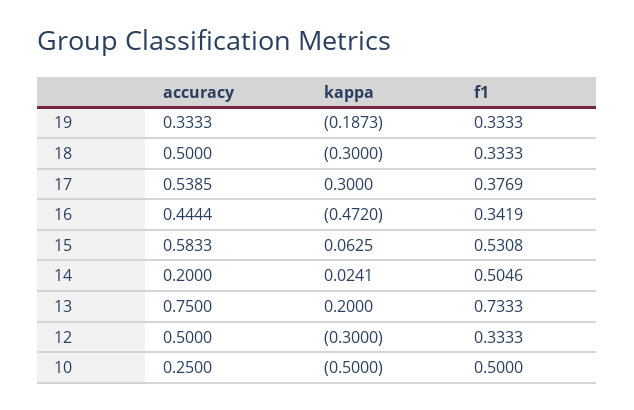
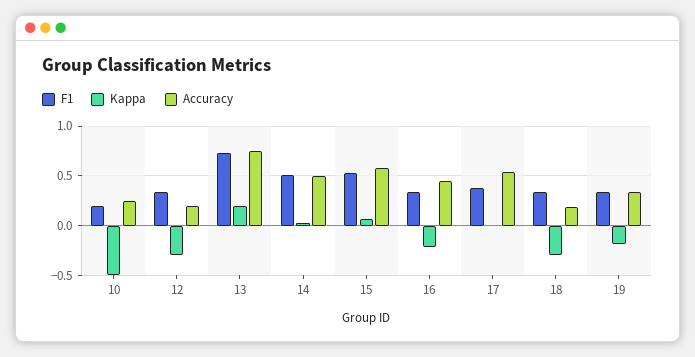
accuracy, 18: 0.5 -> 0.2
kappa, 17: 0.3 -> 0
kappa, 16: -0.472 -> -0.2
accuracy, 14: 0.2 -> 0.5
accuracy, 12: 0.5 -> 0.2
f1, 10: 0.5 -> 0.2

